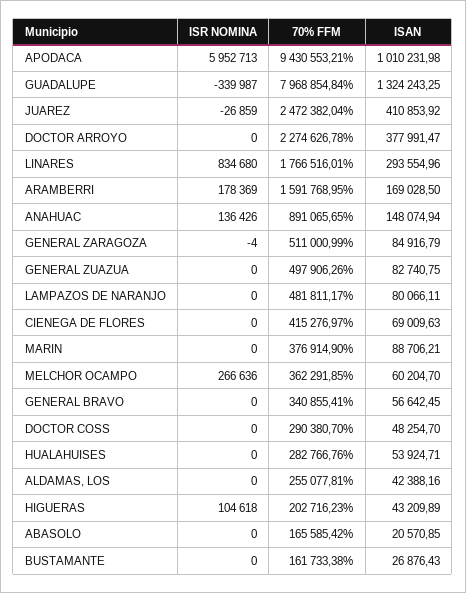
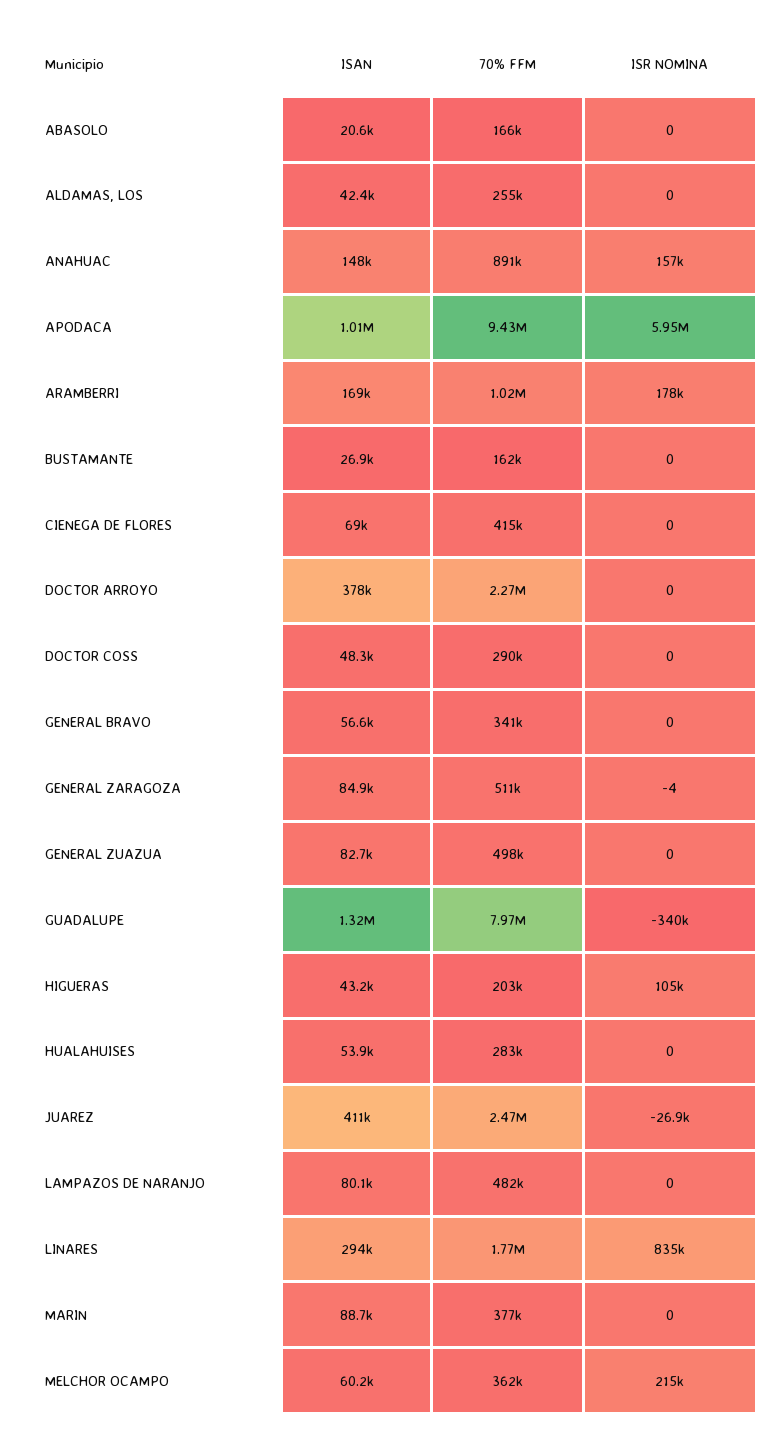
70% FFM, ARAMBERRI: 1591768.95 -> 1020000
ISR NOMINA, ANAHUAC: 136426 -> 157000
ISR NOMINA, MELCHOR OCAMPO: 266636 -> 215000

